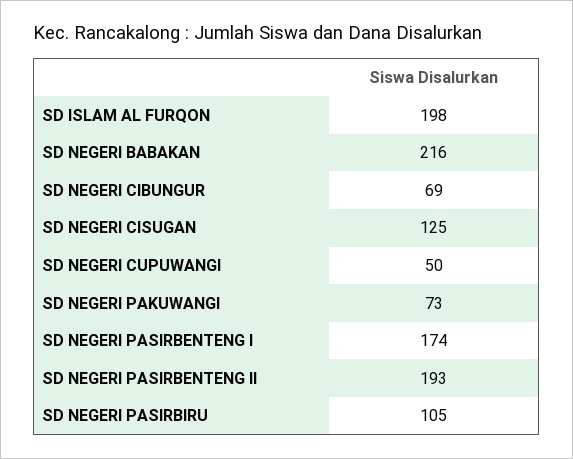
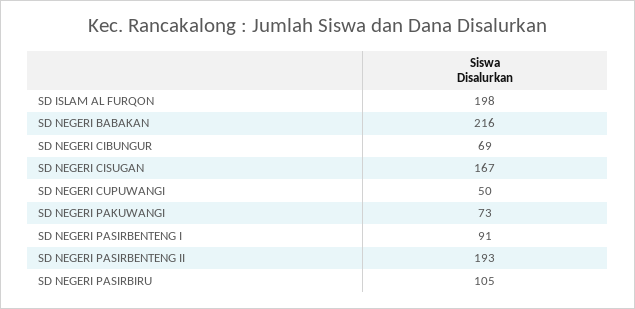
SD NEGERI CISUGAN: 125 -> 167
SD NEGERI PASIRBENTENG I: 174 -> 91

